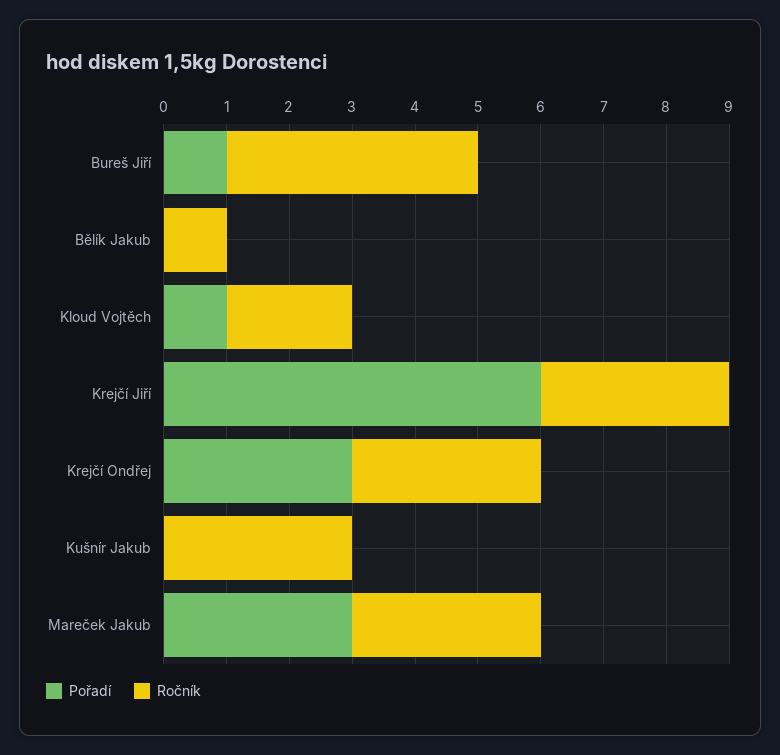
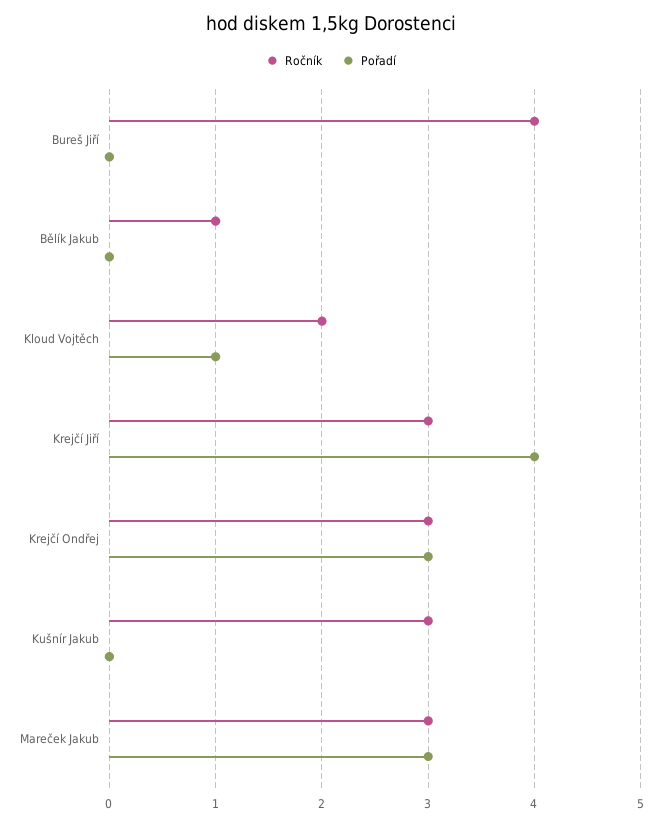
Pořadí, Bureš Jiří: 1 -> 0
Pořadí, Krejčí Jiří: 6 -> 4

